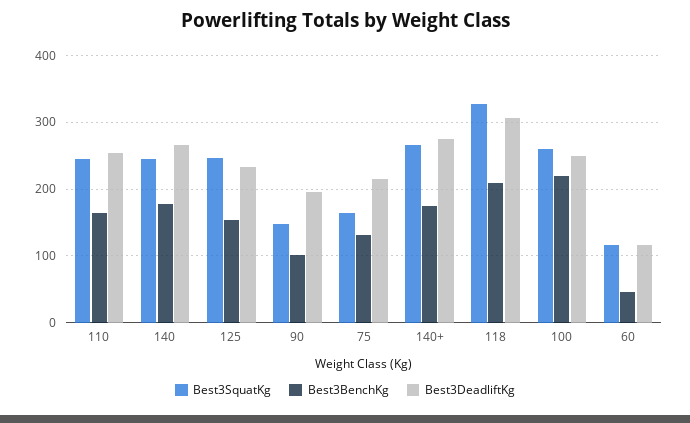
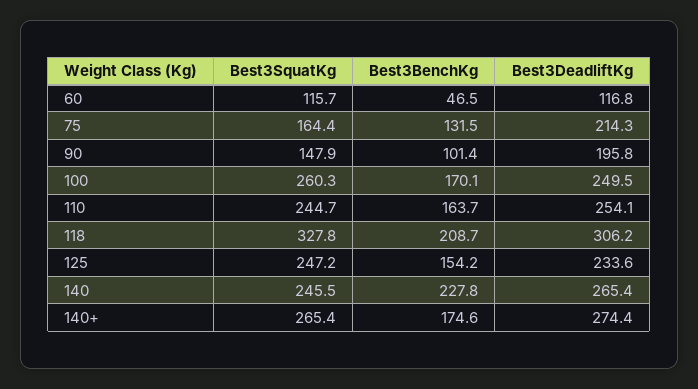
Best3BenchKg, 140: 180 -> 227.8
Best3BenchKg, 100: 220 -> 170.1

